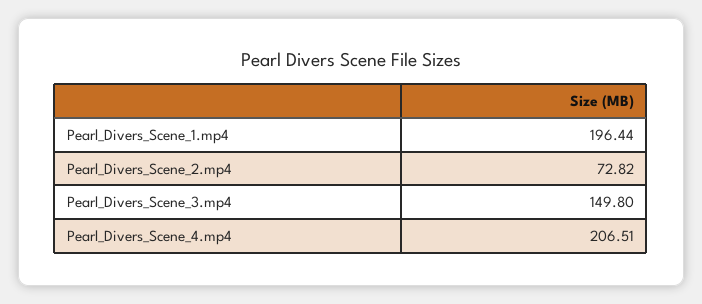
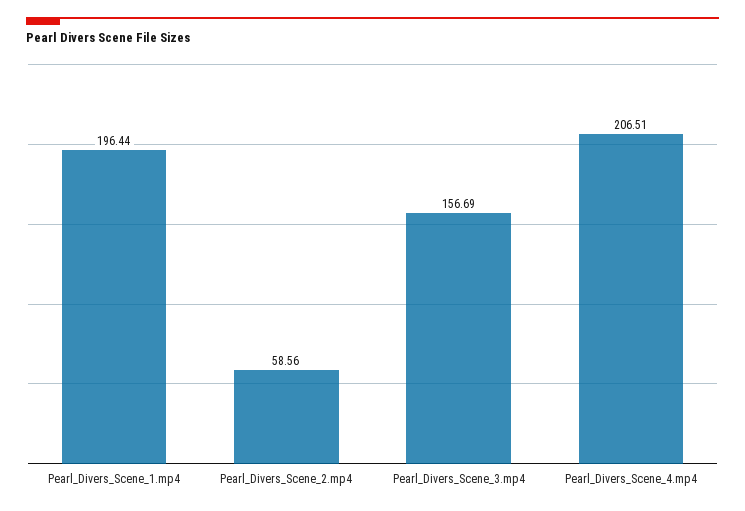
Pearl_Divers_Scene_2.mp4: 72.82 -> 58.56
Pearl_Divers_Scene_3.mp4: 149.8 -> 156.69

